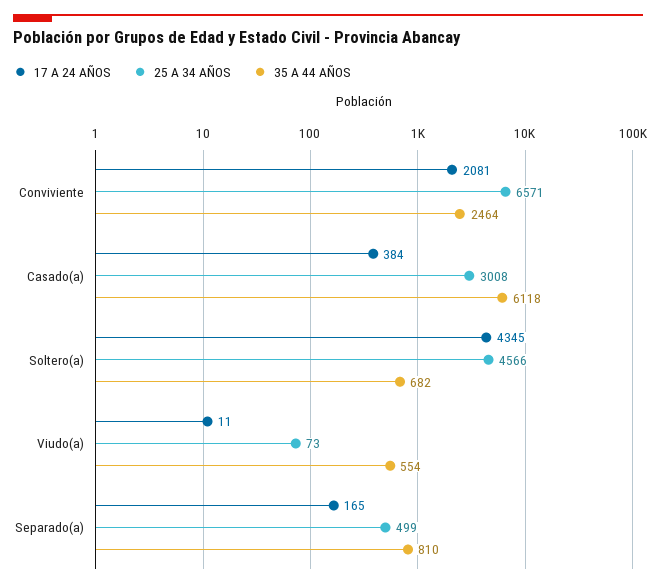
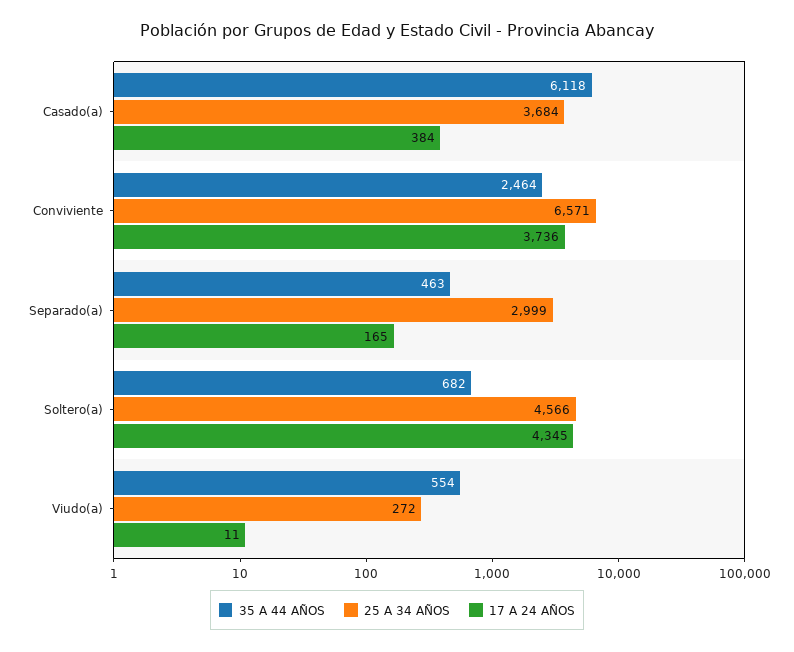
17 A 24 AÑOS, Conviviente: 2081 -> 3736
25 A 34 AÑOS, Casado(a): 3008 -> 3684
25 A 34 AÑOS, Viudo(a): 73 -> 272
25 A 34 AÑOS, Separado(a): 499 -> 2999
35 A 44 AÑOS, Separado(a): 810 -> 463

